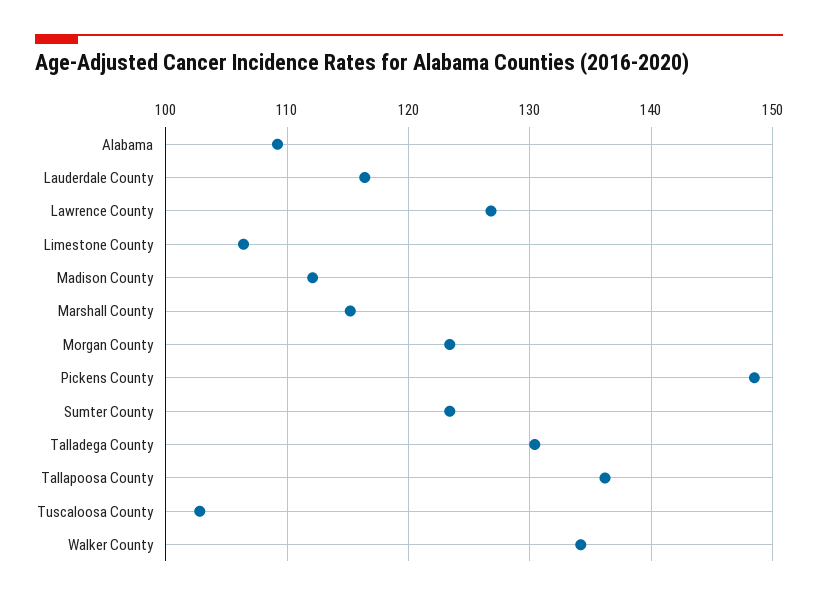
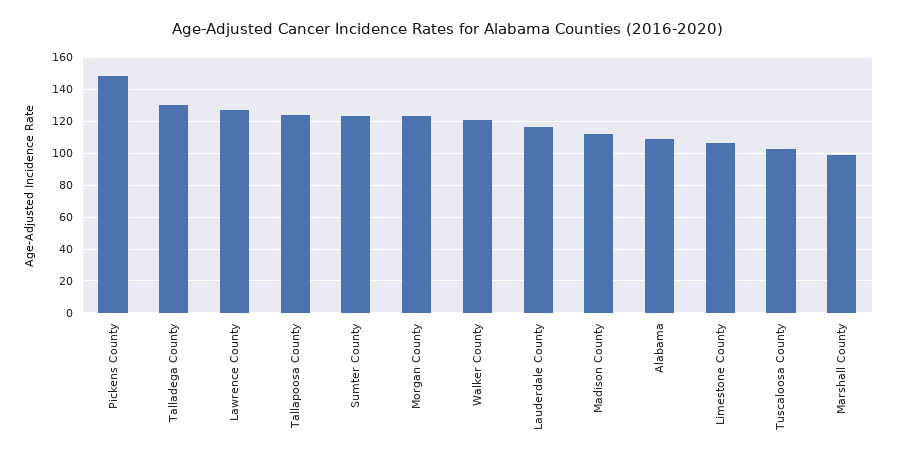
Marshall County: 115 -> 100
Tallapoosa County: 136 -> 125
Walker County: 134 -> 120

